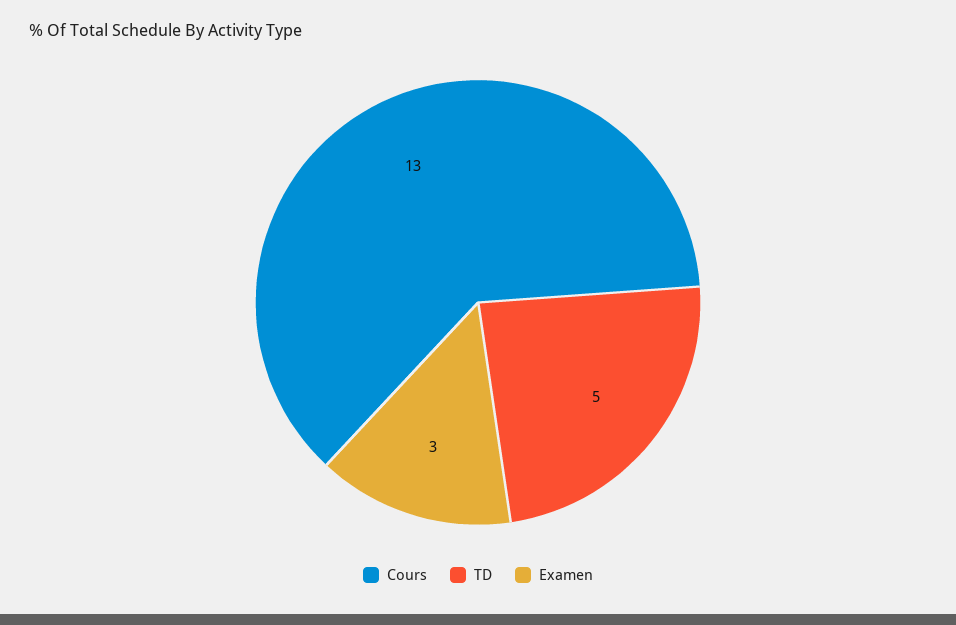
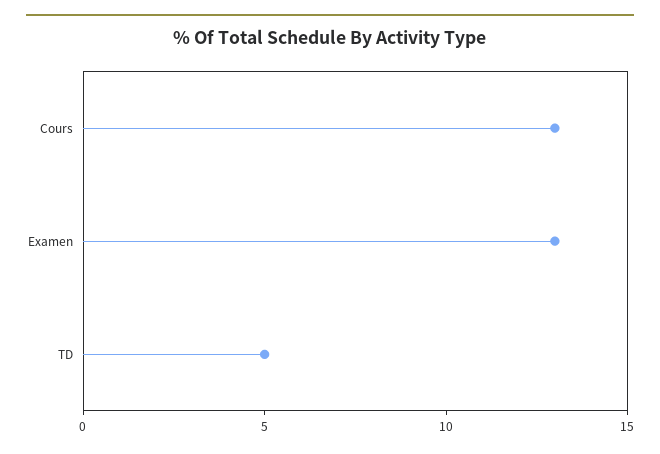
Examen: 3 -> 13

